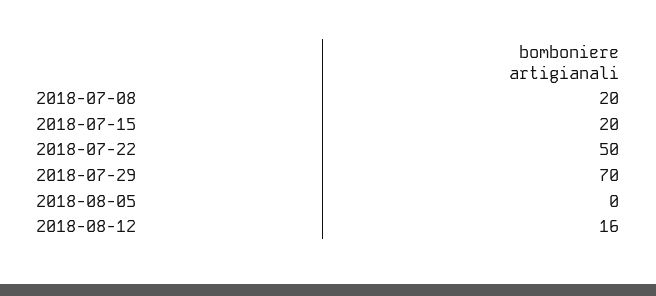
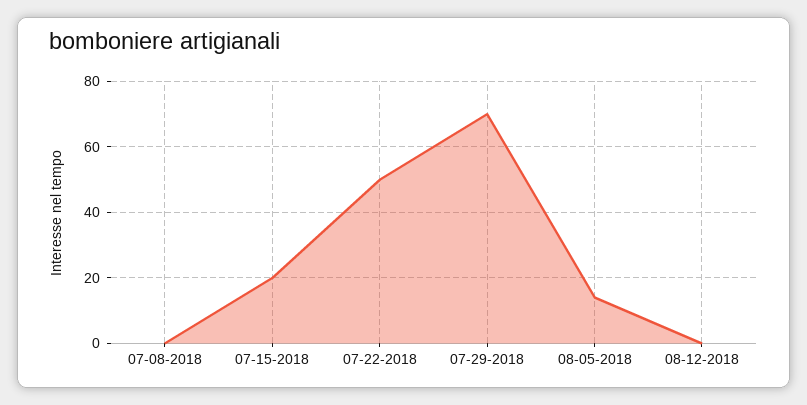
2018-07-08: 20 -> 0
2018-08-05: 0 -> 15
2018-08-12: 16 -> 0

